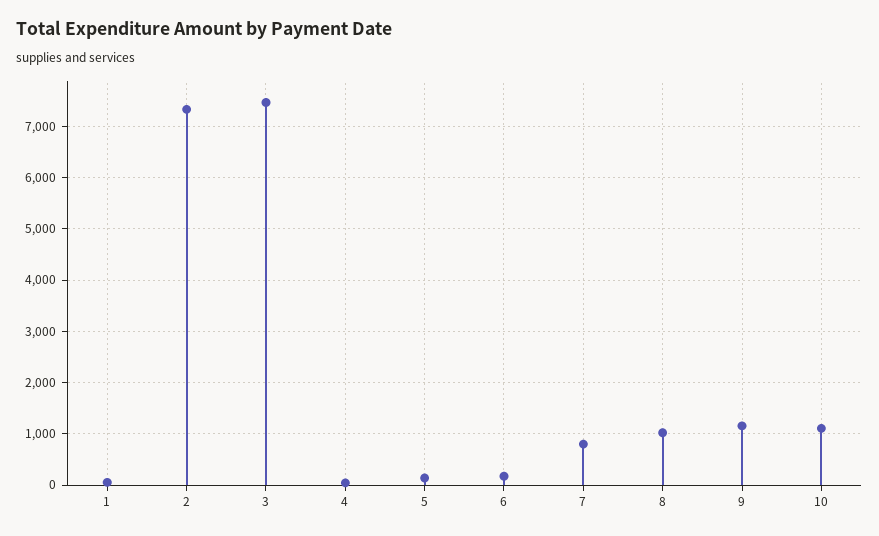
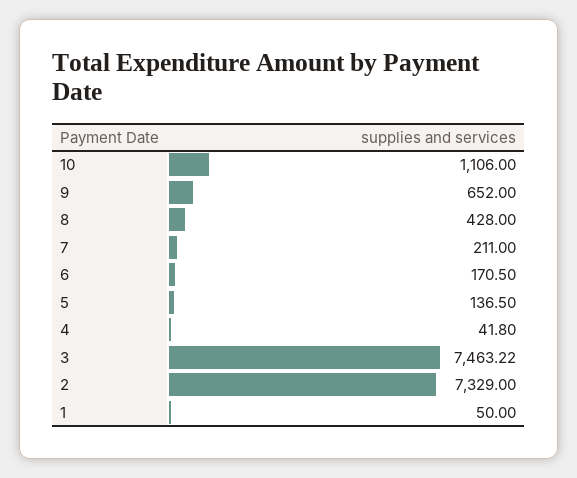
7: 800 -> 211
8: 1000 -> 428
9: 1200 -> 652

